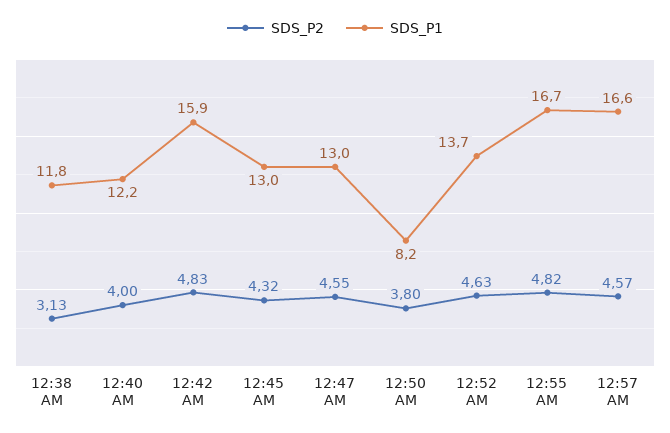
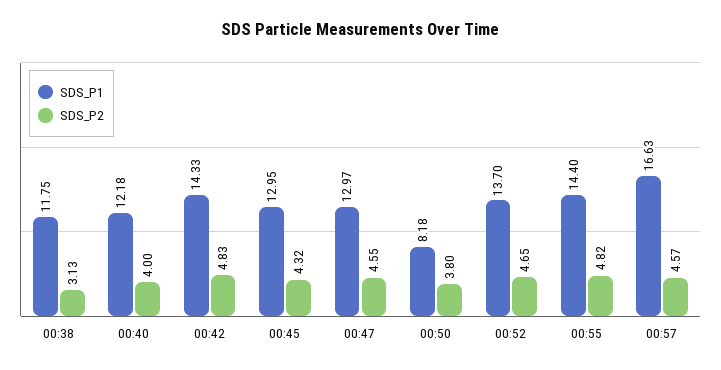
SDS_P1, 12:42 AM: 15.9 -> 14.33
SDS_P2, 12:52 AM: 4.63 -> 4.65
SDS_P1, 12:55 AM: 16.7 -> 14.4

